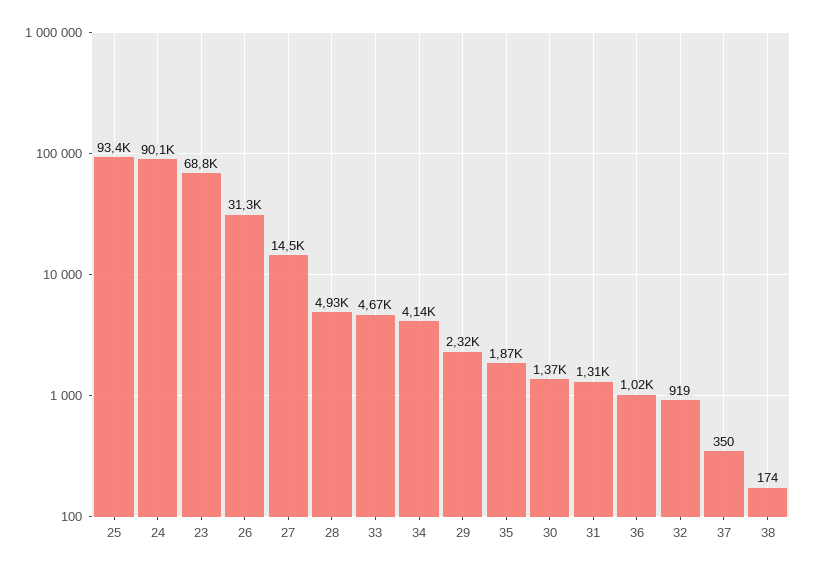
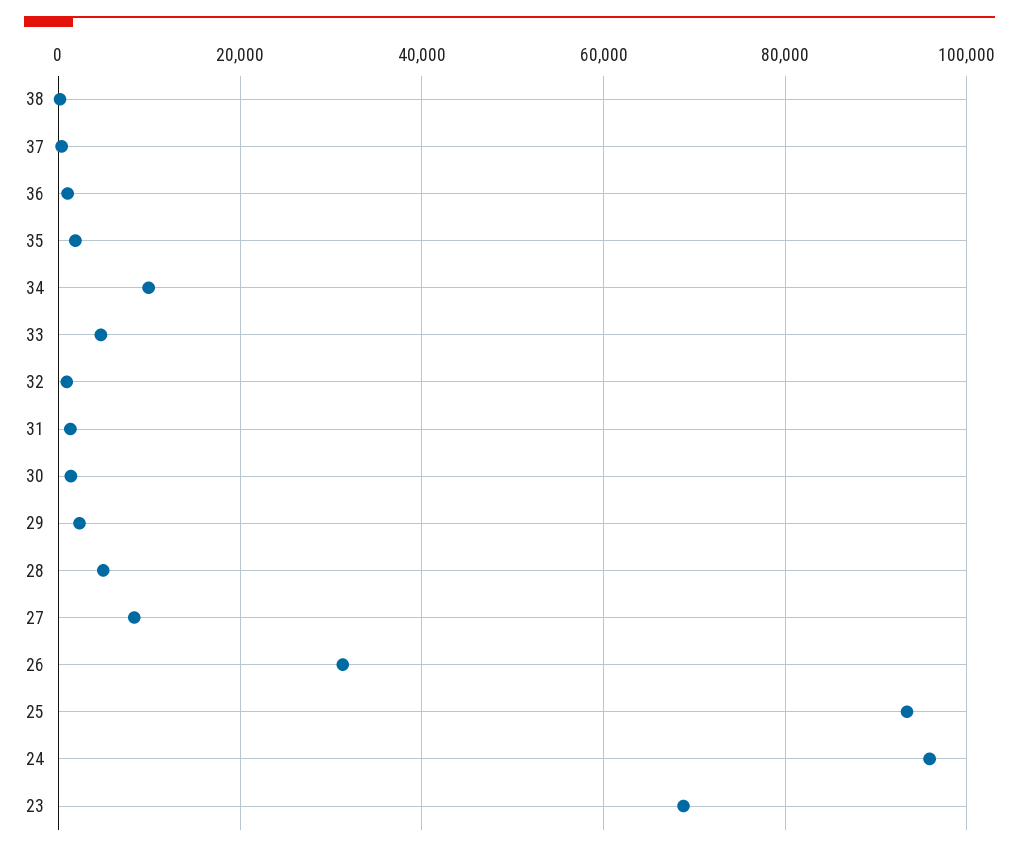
24: 90100 -> 96000
27: 14500 -> 8000
34: 4140 -> 10000

